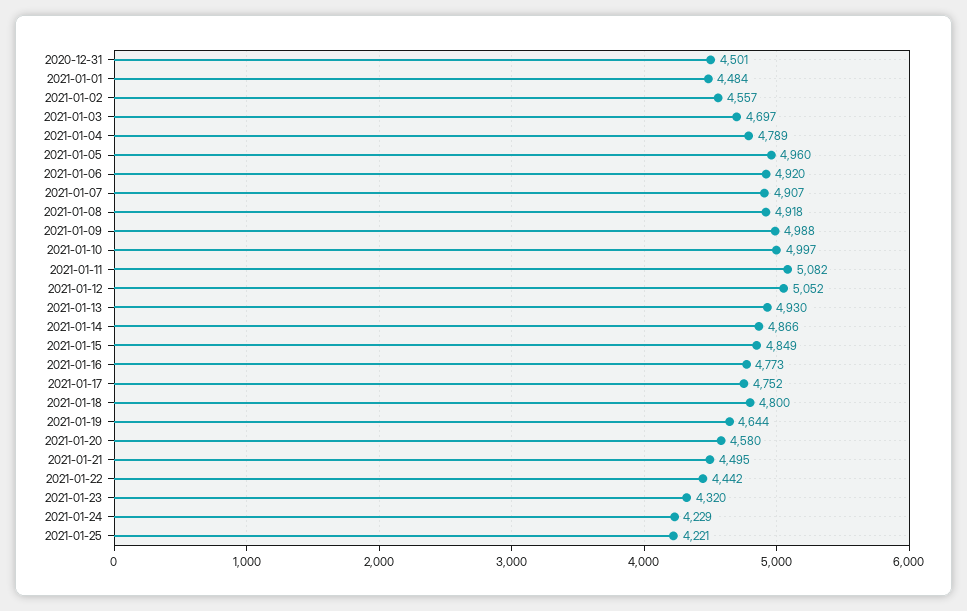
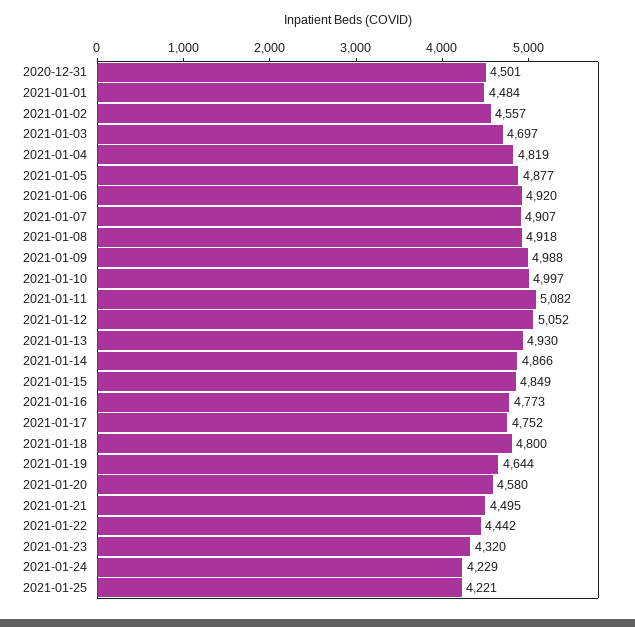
2021-01-04: 4789 -> 4819
2021-01-05: 4960 -> 4877

